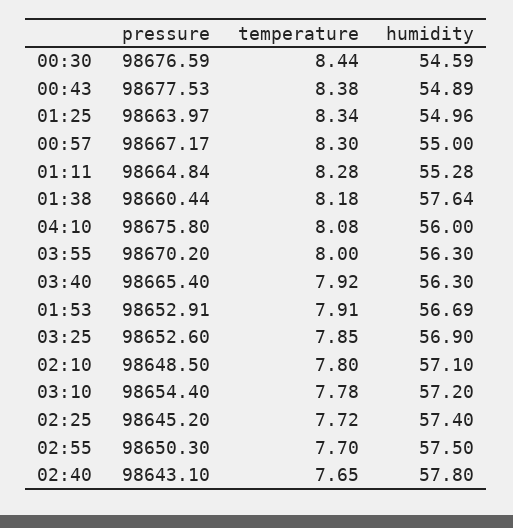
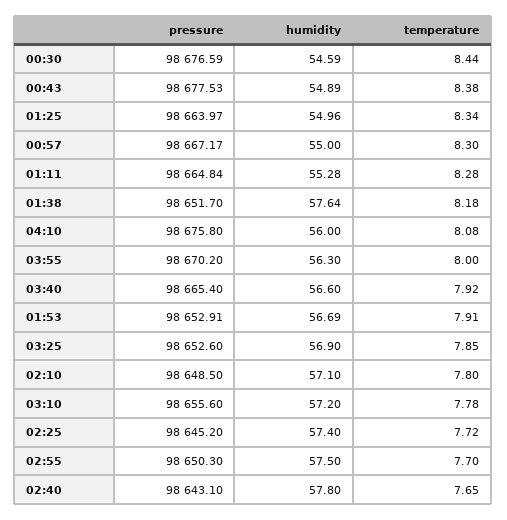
pressure, 01:38: 98660.44 -> 98651.7
humidity, 03:40: 56.3 -> 56.6
pressure, 03:10: 98654.4 -> 98655.6

